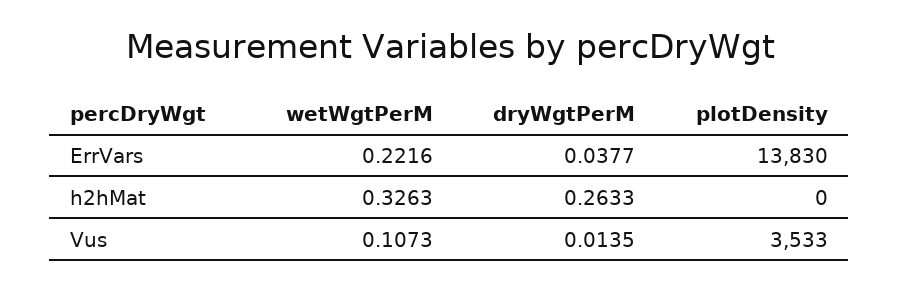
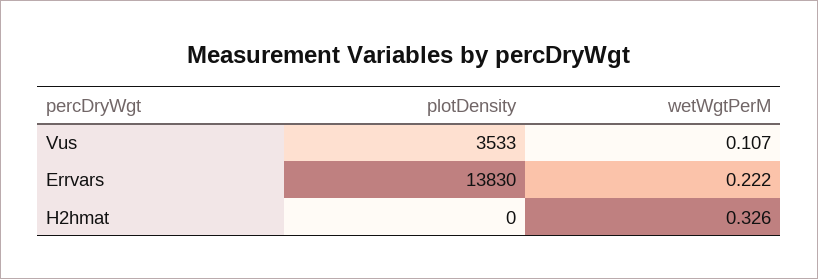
dryWgtPerM, ErrVars: 0.0377 -> none
dryWgtPerM, h2hMat: 0.2633 -> none
dryWgtPerM, Vus: 0.0135 -> none

